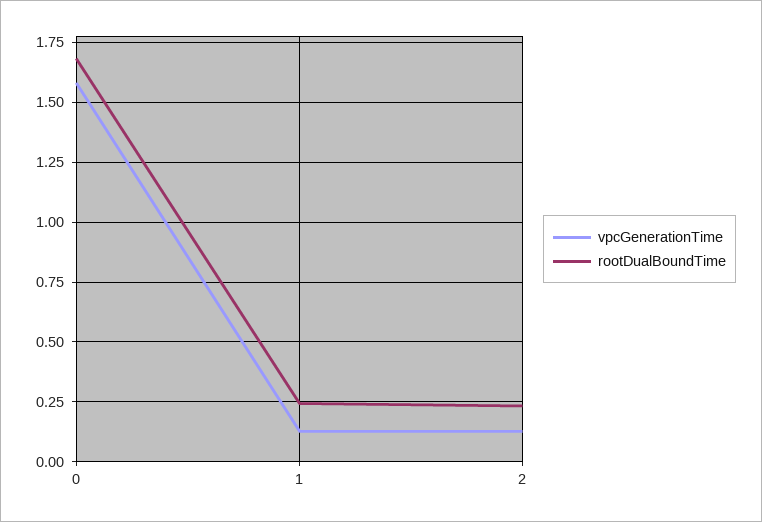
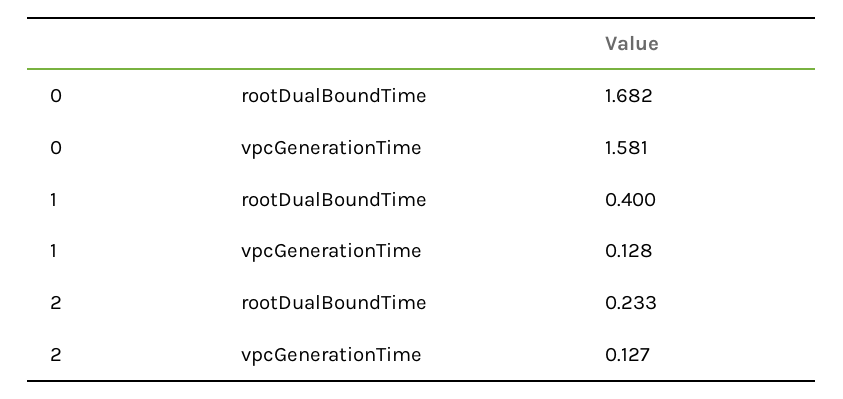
rootDualBoundTime, 1: 0.25 -> 0.4

